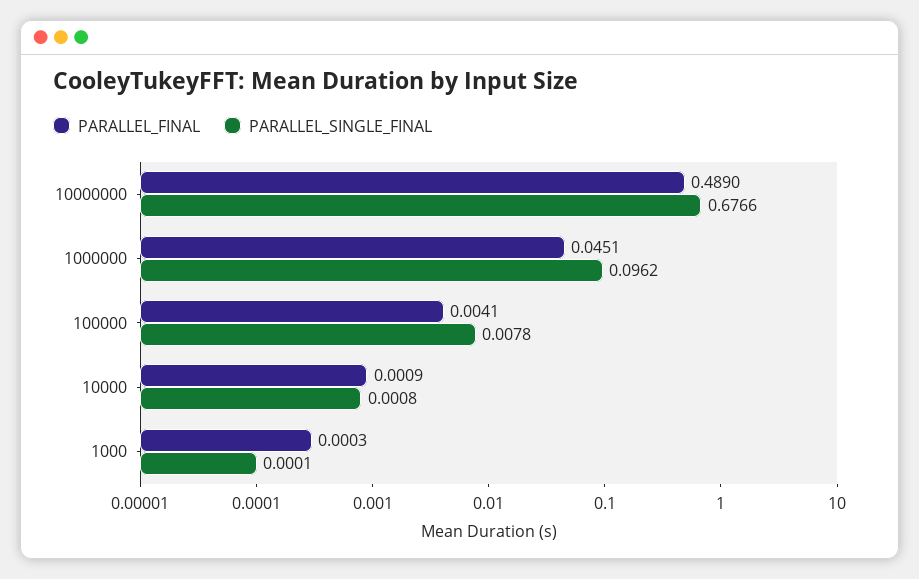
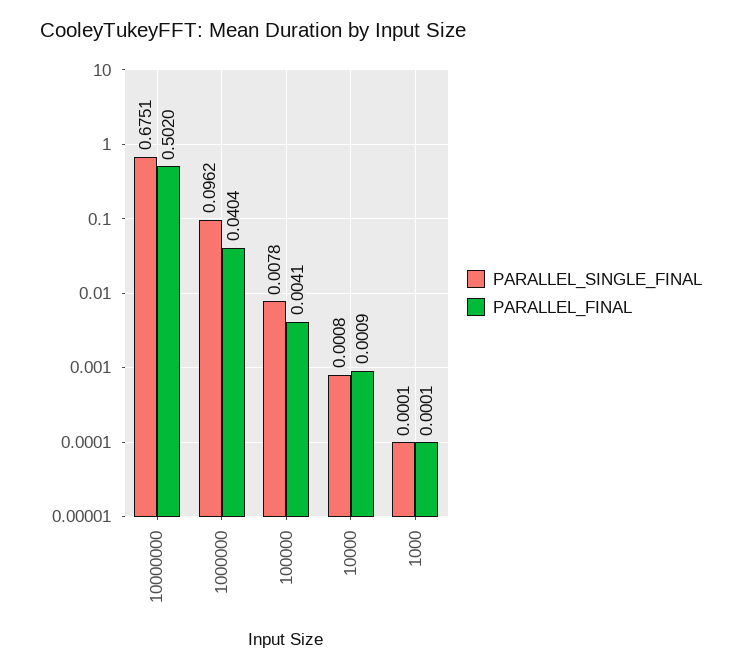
PARALLEL_FINAL, 10000000: 0.489 -> 0.502
PARALLEL_SINGLE_FINAL, 10000000: 0.6766 -> 0.6751
PARALLEL_FINAL, 1000000: 0.0451 -> 0.0404
PARALLEL_FINAL, 1000: 0.0003 -> 0.0001

